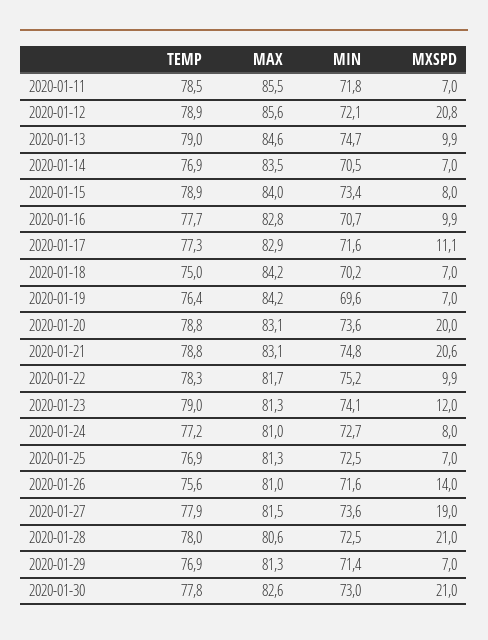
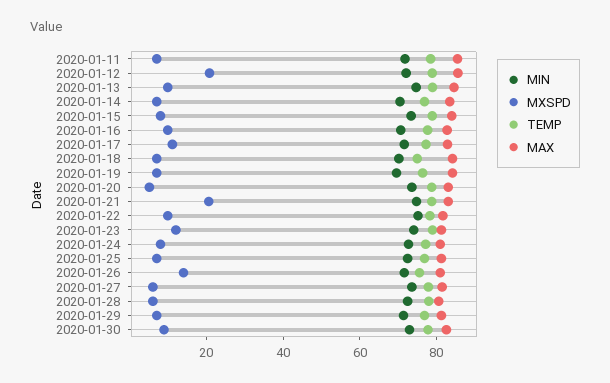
MXSPD, 2020-01-20: 20 -> 5
MXSPD, 2020-01-27: 19 -> 5
MXSPD, 2020-01-28: 21 -> 5
MXSPD, 2020-01-30: 21 -> 10

